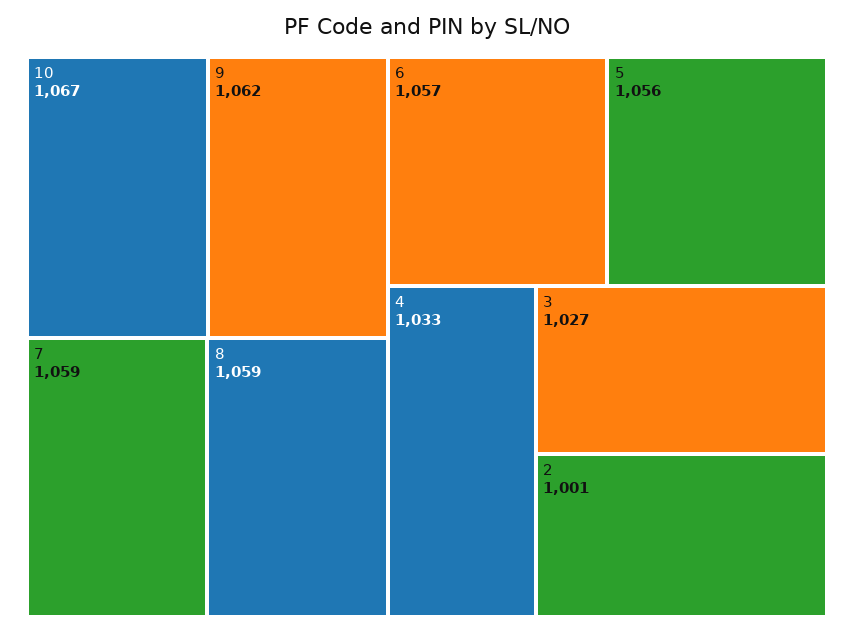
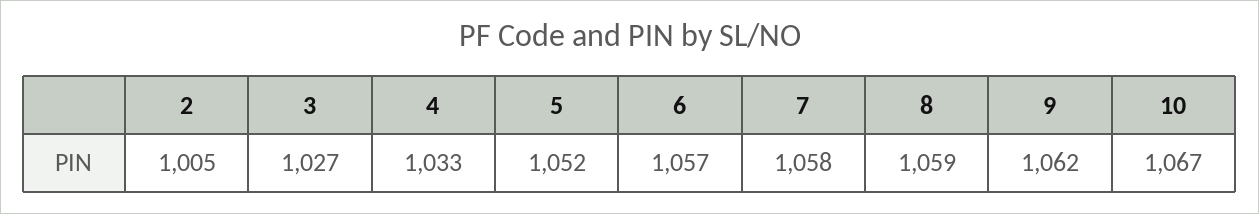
7: 1059 -> 1058
5: 1056 -> 1052
2: 1001 -> 1005

